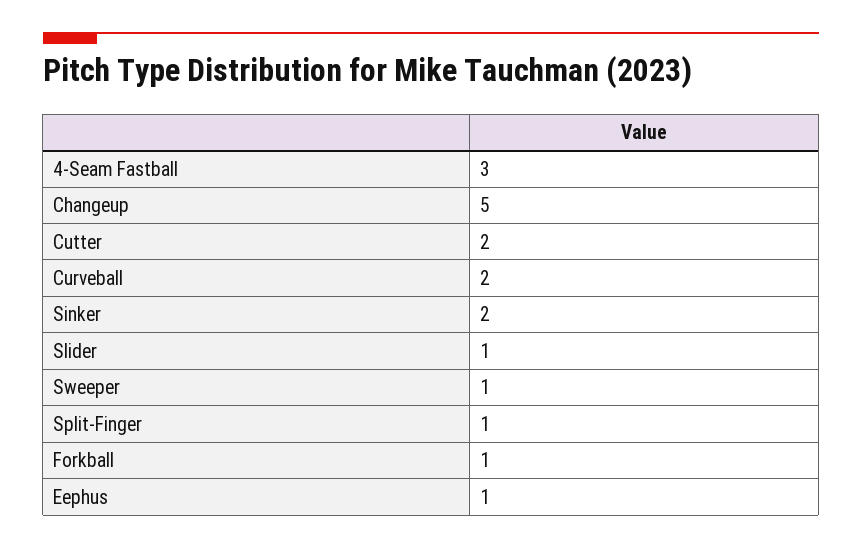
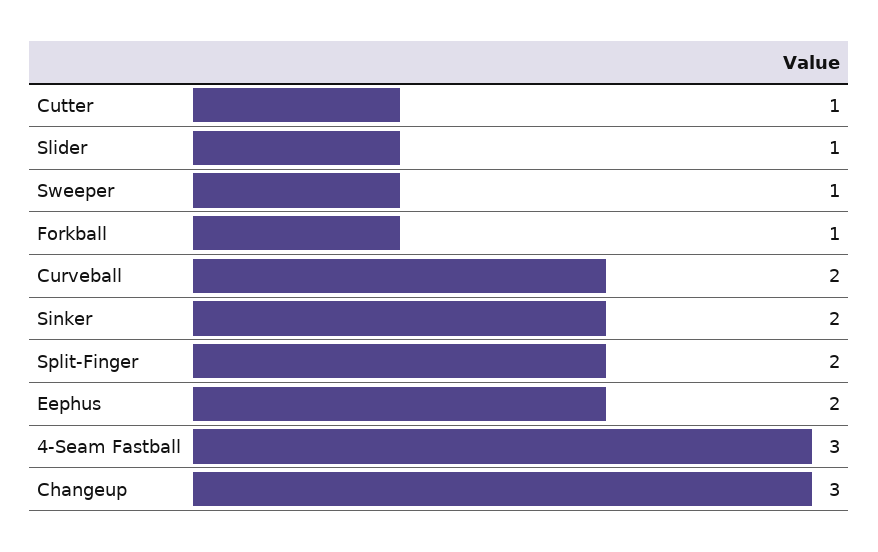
Changeup: 5 -> 3
Cutter: 2 -> 1
Split-Finger: 1 -> 2
Eephus: 1 -> 2

